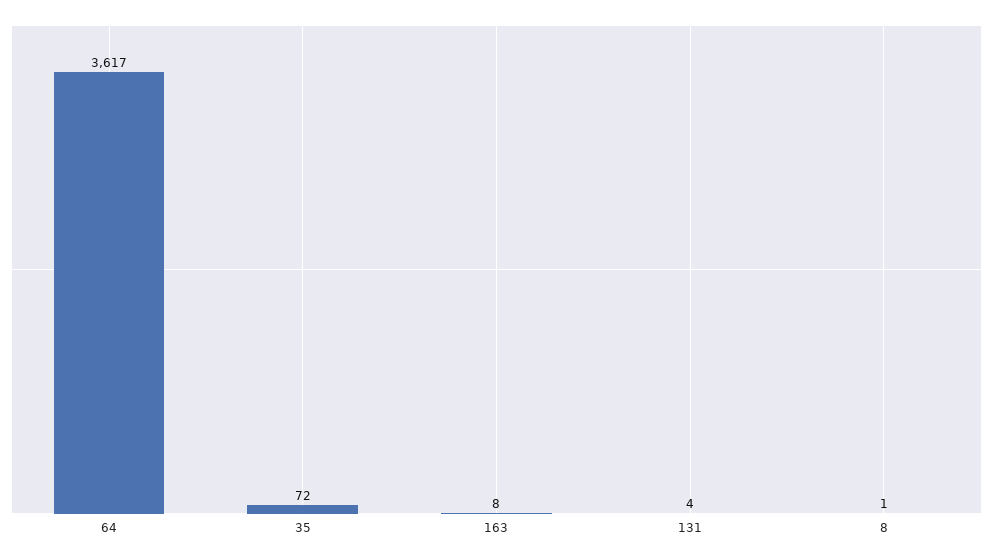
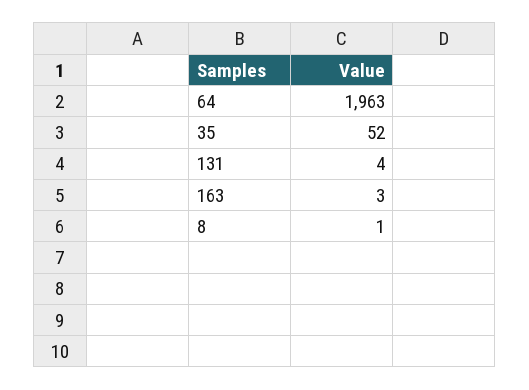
64: 3617 -> 1963
35: 72 -> 52
163: 8 -> 3

